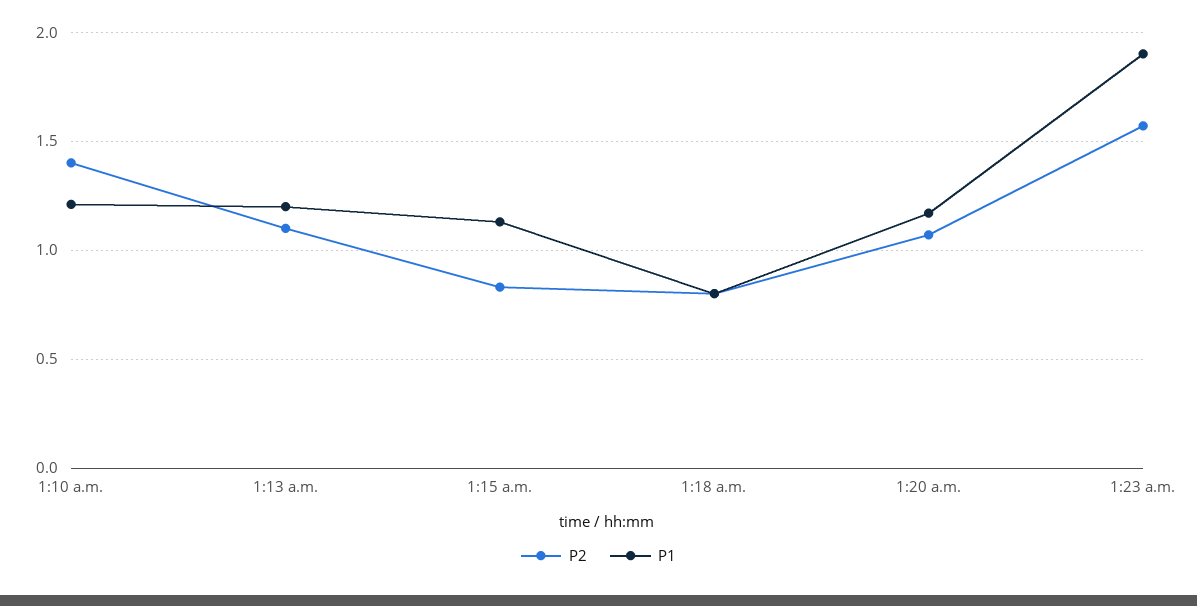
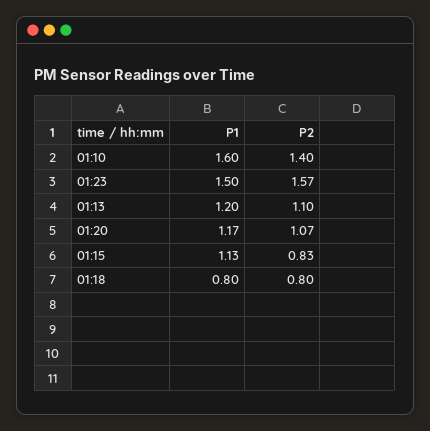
P1, 1:10 a.m.: 1.2 -> 1.6
P1, 1:23 a.m.: 1.9 -> 1.5

